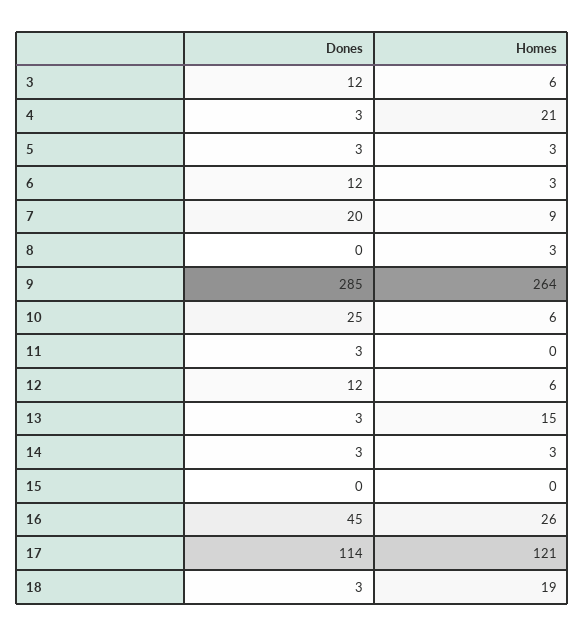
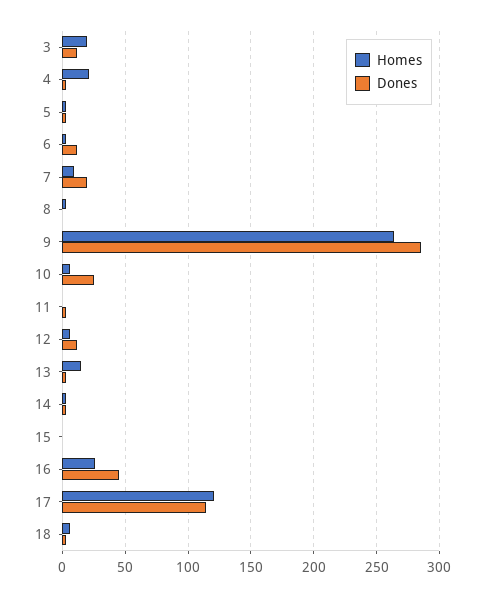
Homes, 3: 6 -> 20
Homes, 18: 19 -> 5

